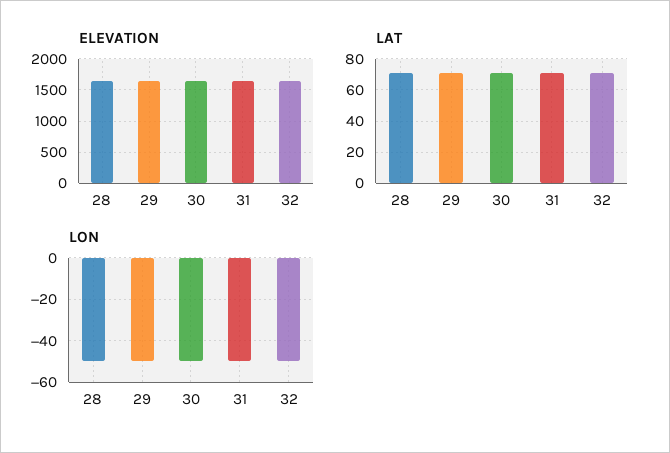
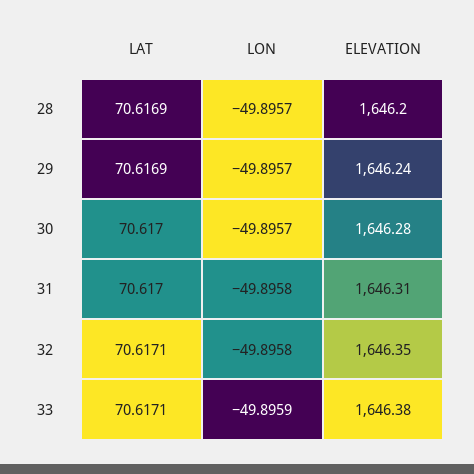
LAT, 33: none -> 70.6171
LON, 33: none -> -49.8959
ELEVATION, 33: none -> 1646.38

